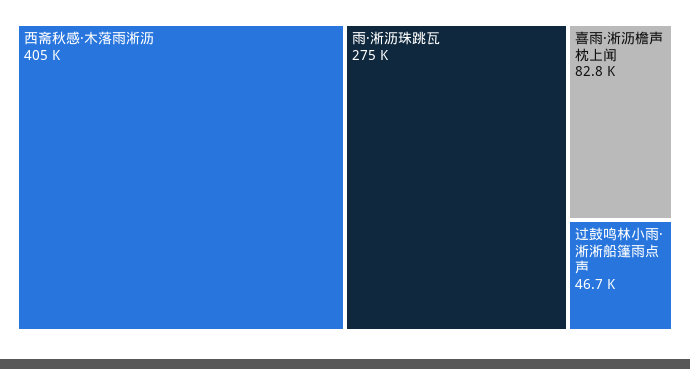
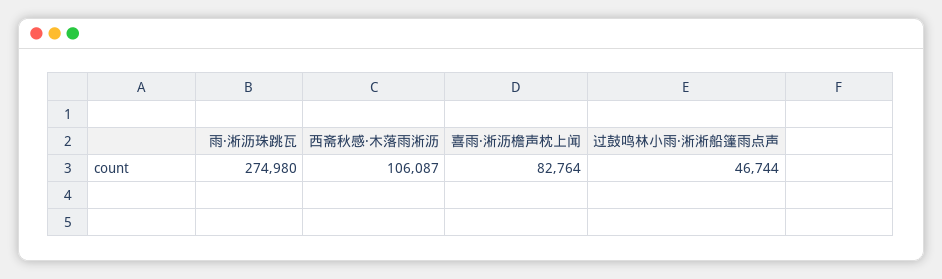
西斋秋感·木落雨淅沥: 405000 -> 106087

